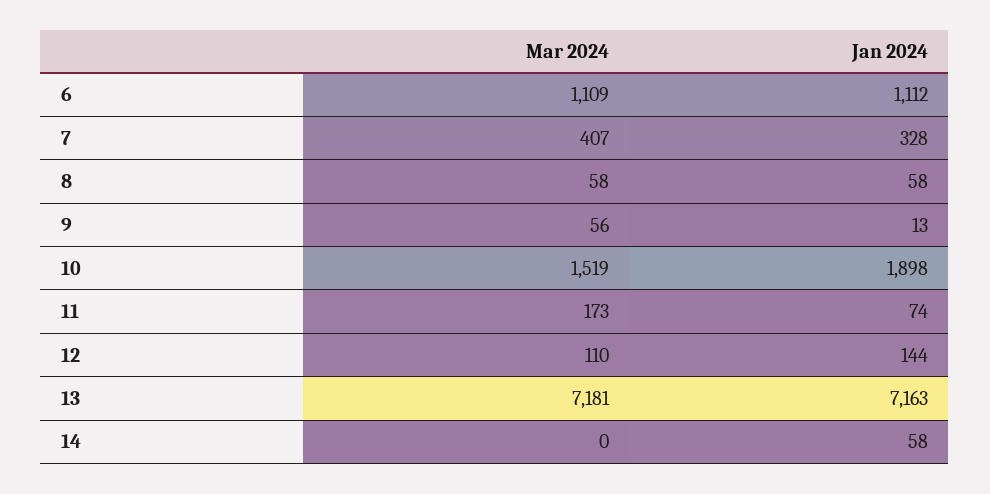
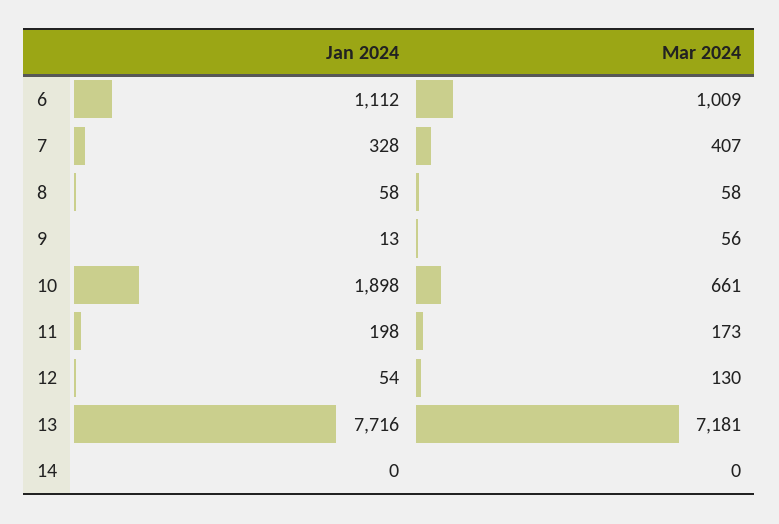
Mar 2024, 6: 1109 -> 1009
Mar 2024, 10: 1519 -> 661
Jan 2024, 11: 74 -> 198
Mar 2024, 12: 110 -> 130
Jan 2024, 12: 144 -> 54
Jan 2024, 13: 7163 -> 7716
Jan 2024, 14: 58 -> 0

